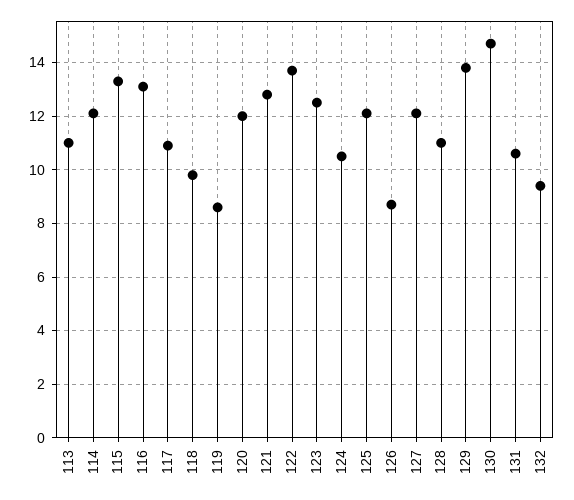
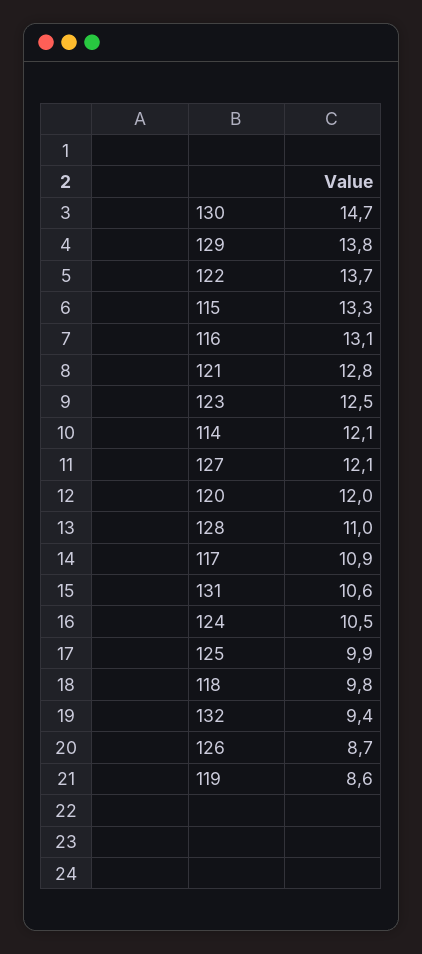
113: 11 -> none
125: 12 -> 9.9

